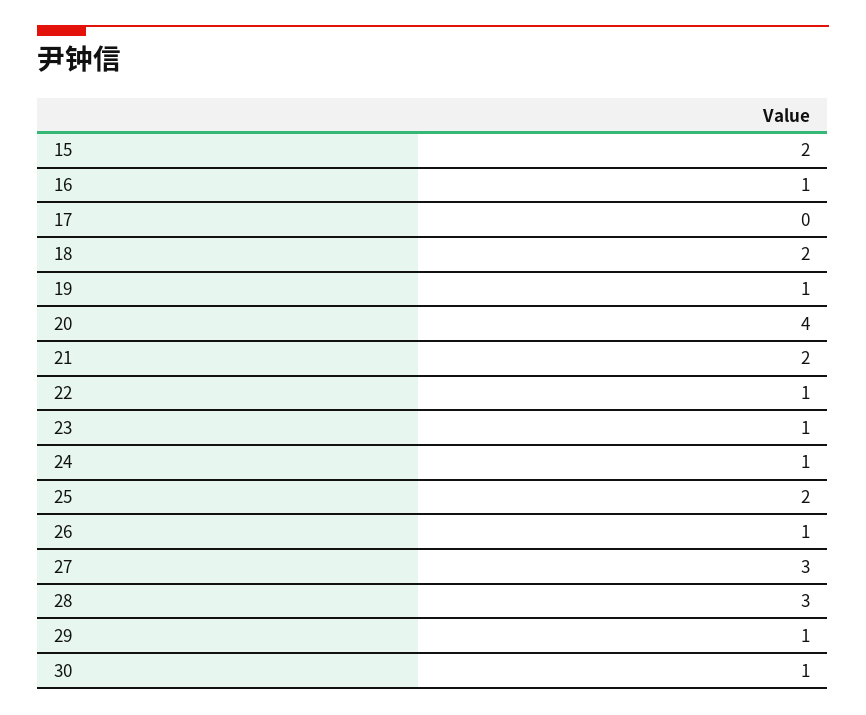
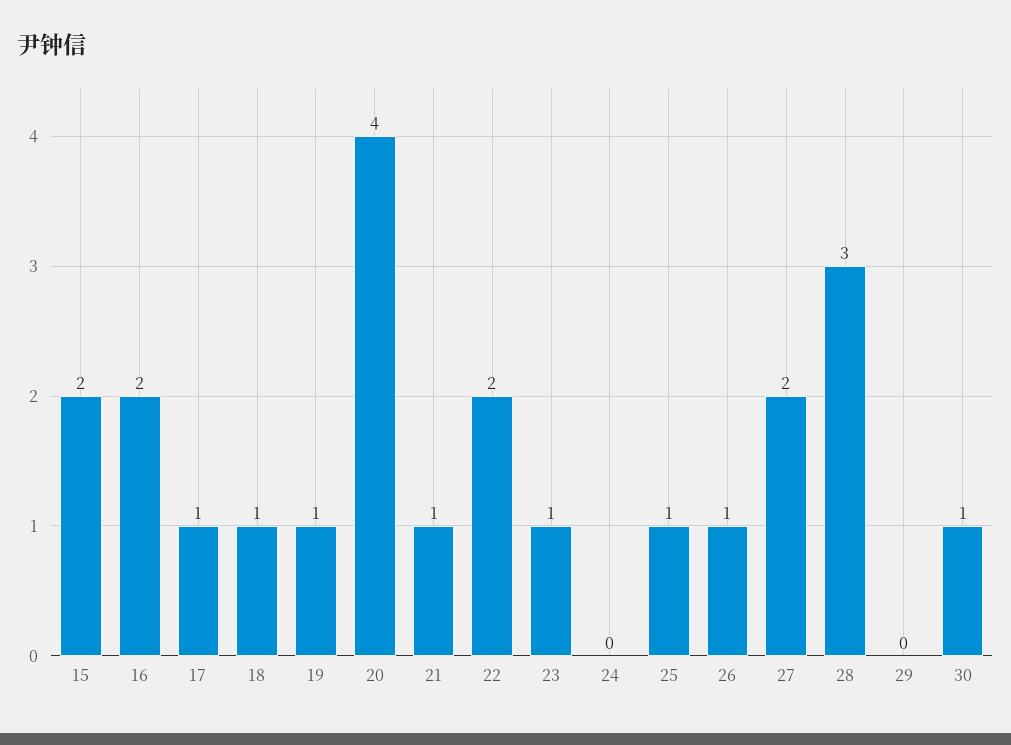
16: 1 -> 2
17: 0 -> 1
18: 2 -> 1
21: 2 -> 1
22: 1 -> 2
24: 1 -> 0
25: 2 -> 1
27: 3 -> 2
29: 1 -> 0

